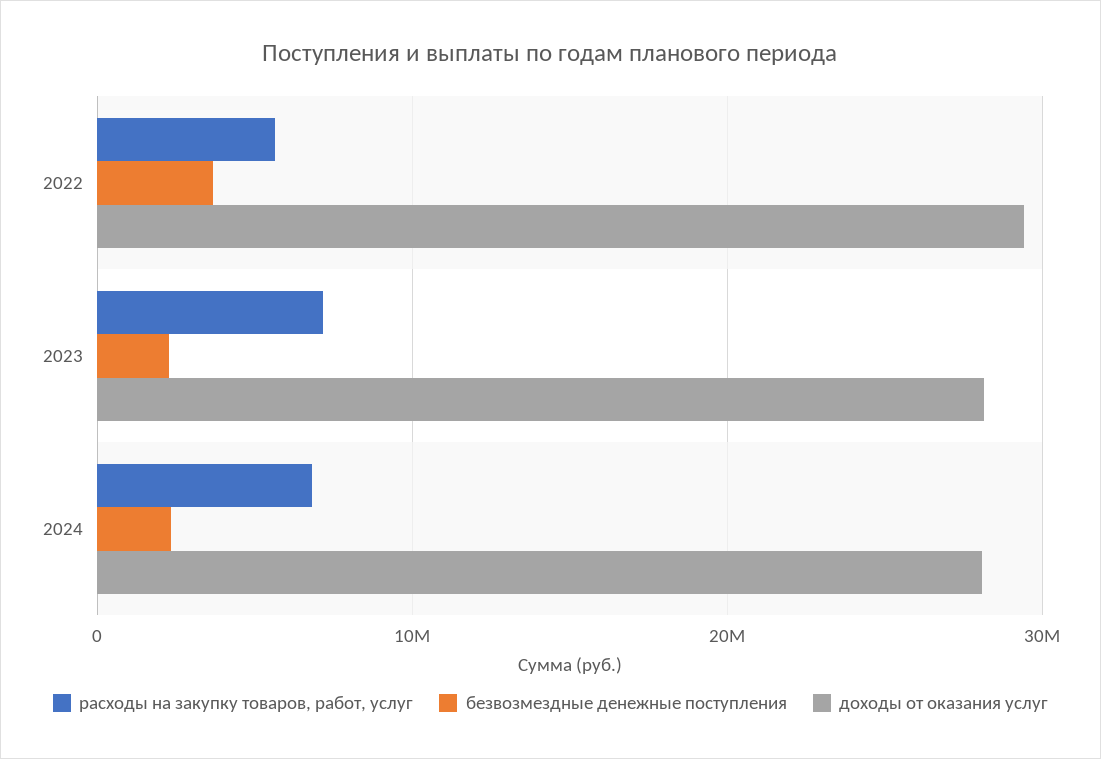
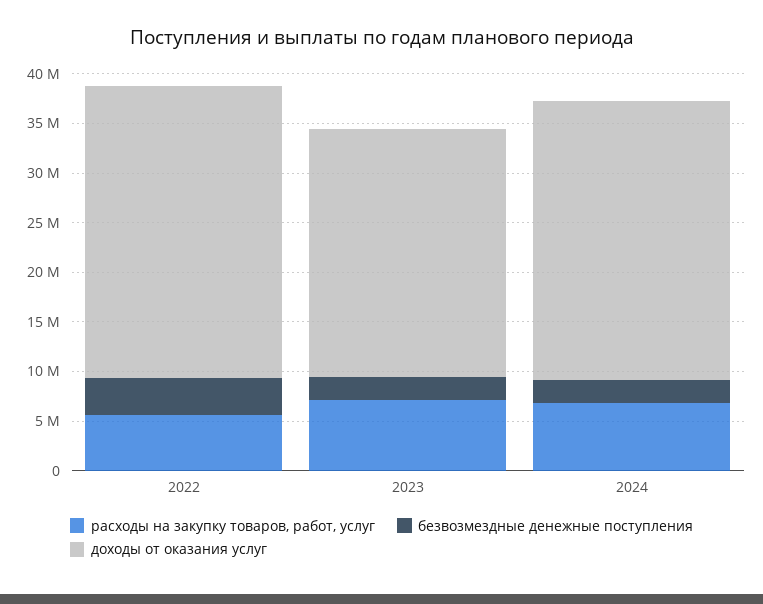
доходы от оказания услуг, 2023: 28000000 -> 25000000

